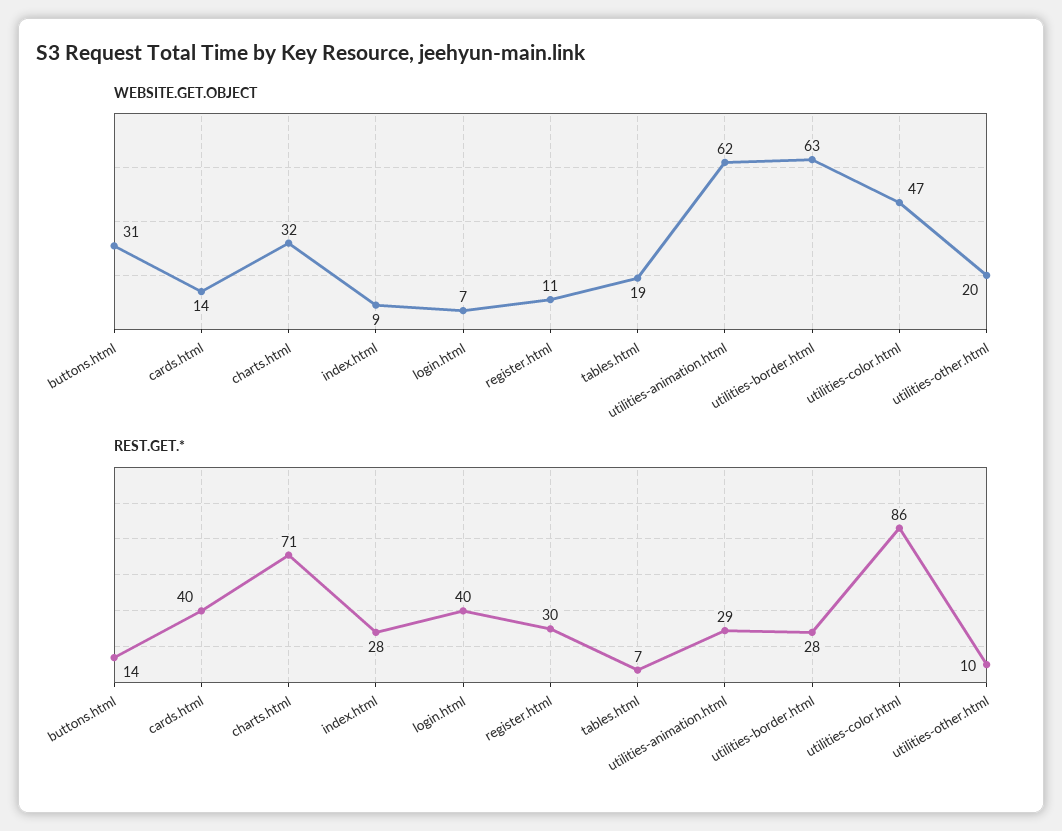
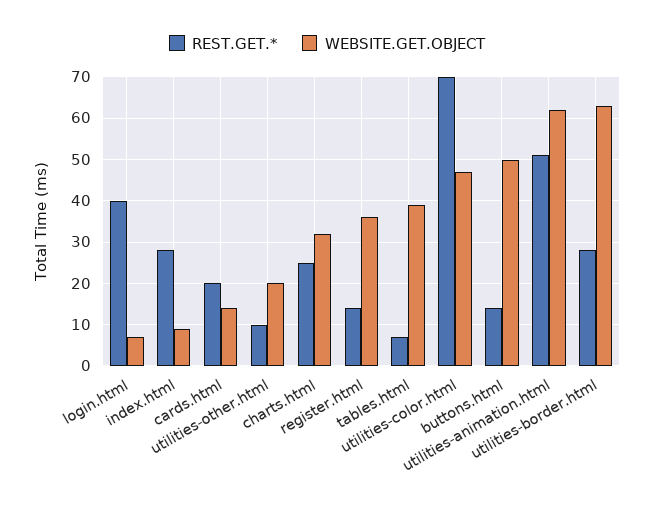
WEBSITE.GET.OBJECT, buttons.html: 31 -> 50
WEBSITE.GET.OBJECT, register.html: 11 -> 35
WEBSITE.GET.OBJECT, tables.html: 19 -> 40
REST.GET.*, cards.html: 40 -> 20
REST.GET.*, charts.html: 71 -> 25
REST.GET.*, register.html: 30 -> 15
REST.GET.*, utilities-animation.html: 29 -> 50
REST.GET.*, utilities-color.html: 86 -> 70

